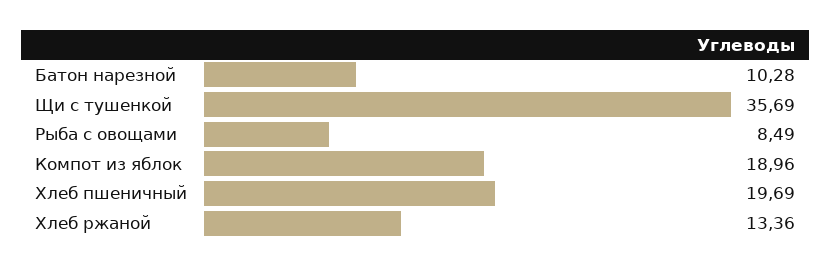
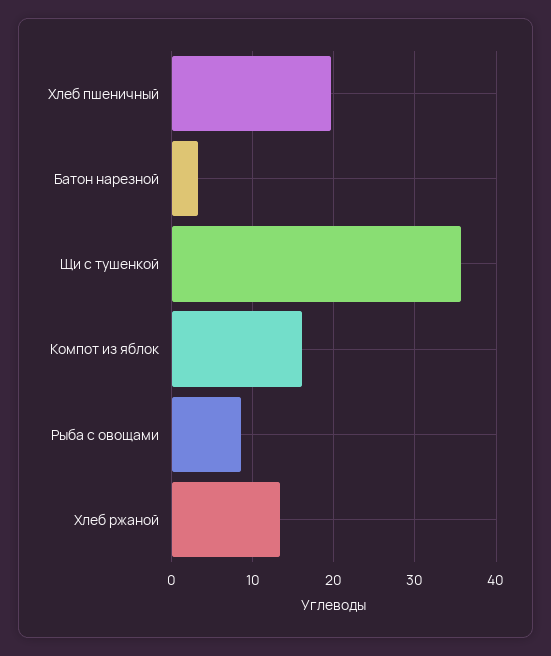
Батон нарезной: 10.28 -> 3
Компот из яблок: 18.96 -> 16

